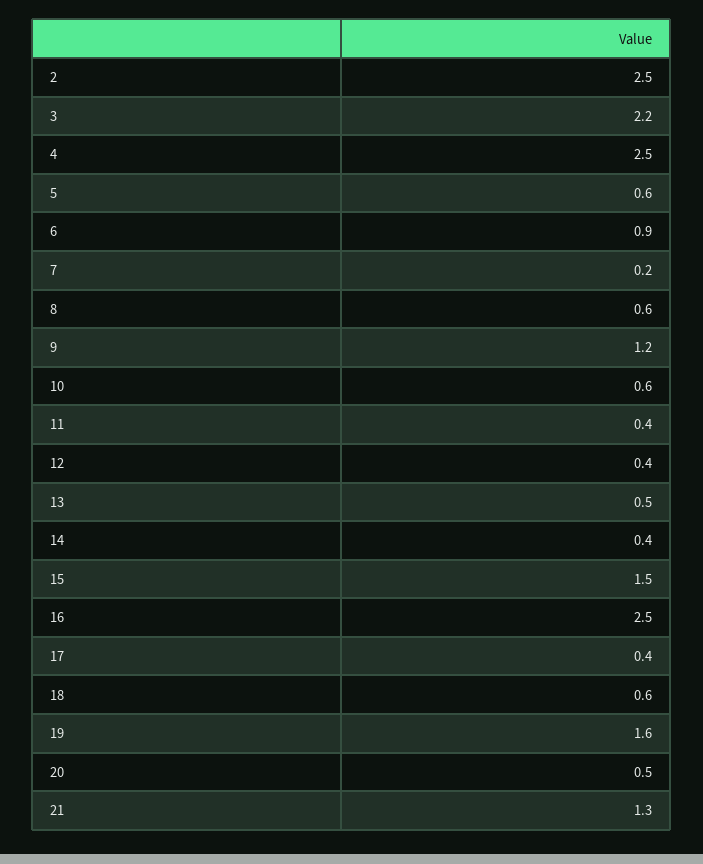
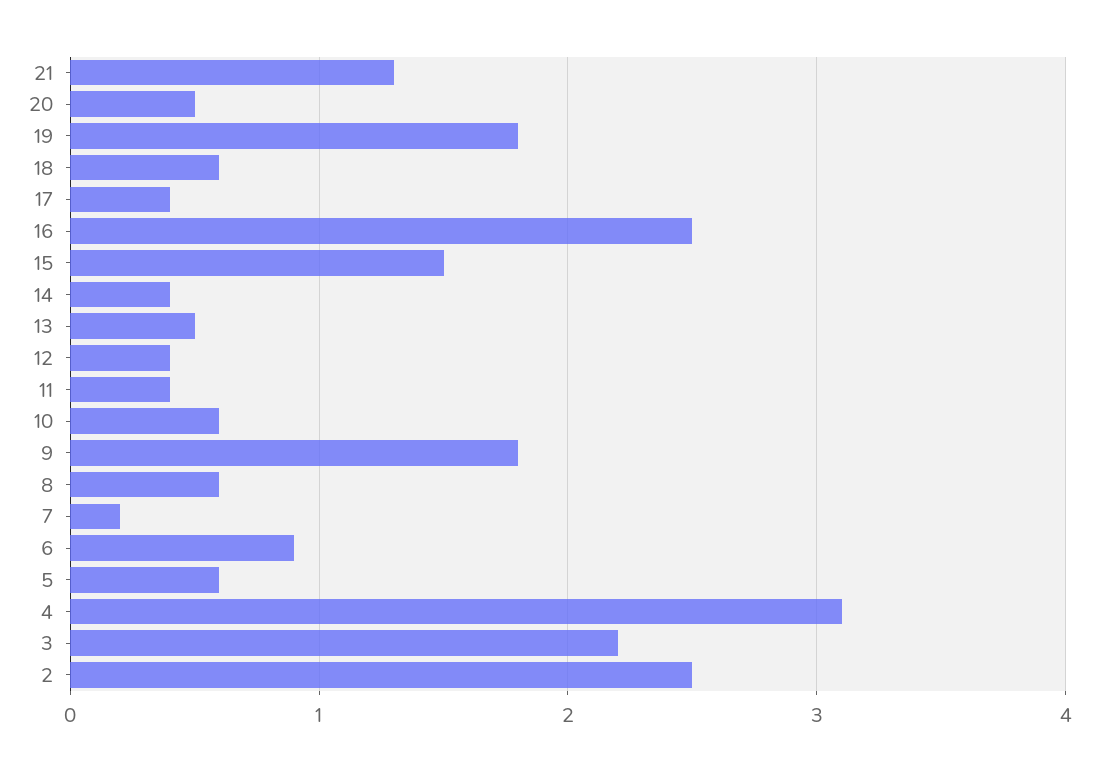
4: 2.5 -> 3.1
9: 1.2 -> 1.8
19: 1.6 -> 1.8

